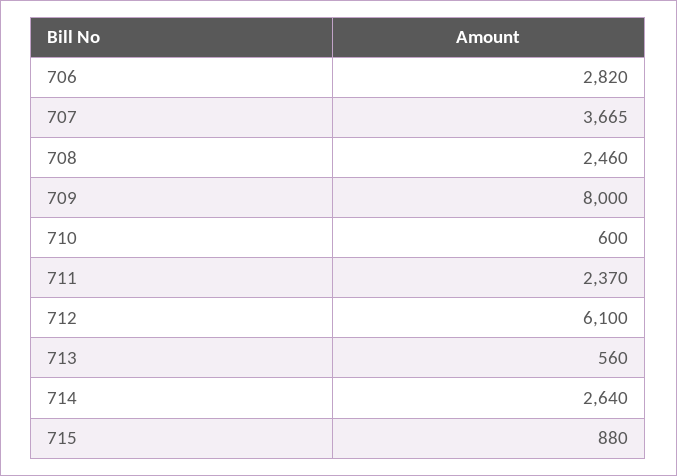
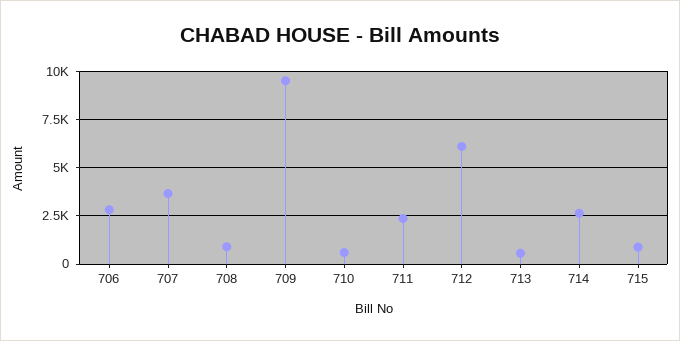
708: 2460 -> 1000
709: 8000 -> 9500

